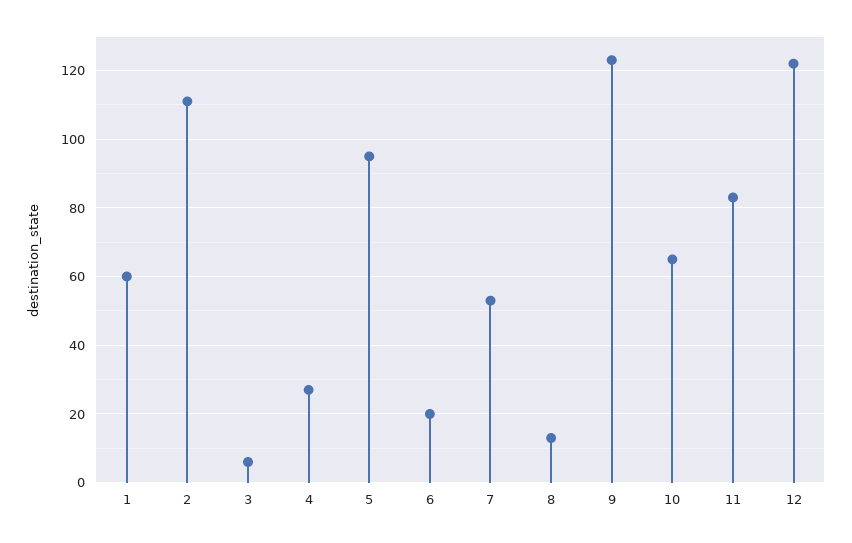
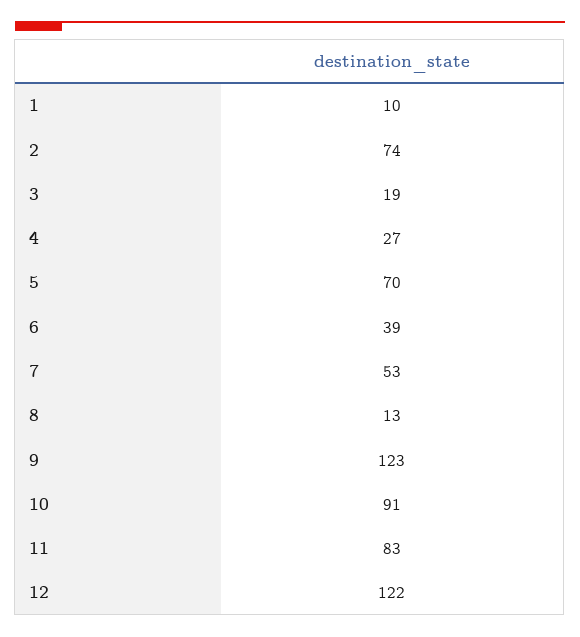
1: 60 -> 10
2: 110 -> 74
3: 5 -> 19
5: 95 -> 70
6: 20 -> 39
10: 65 -> 91

